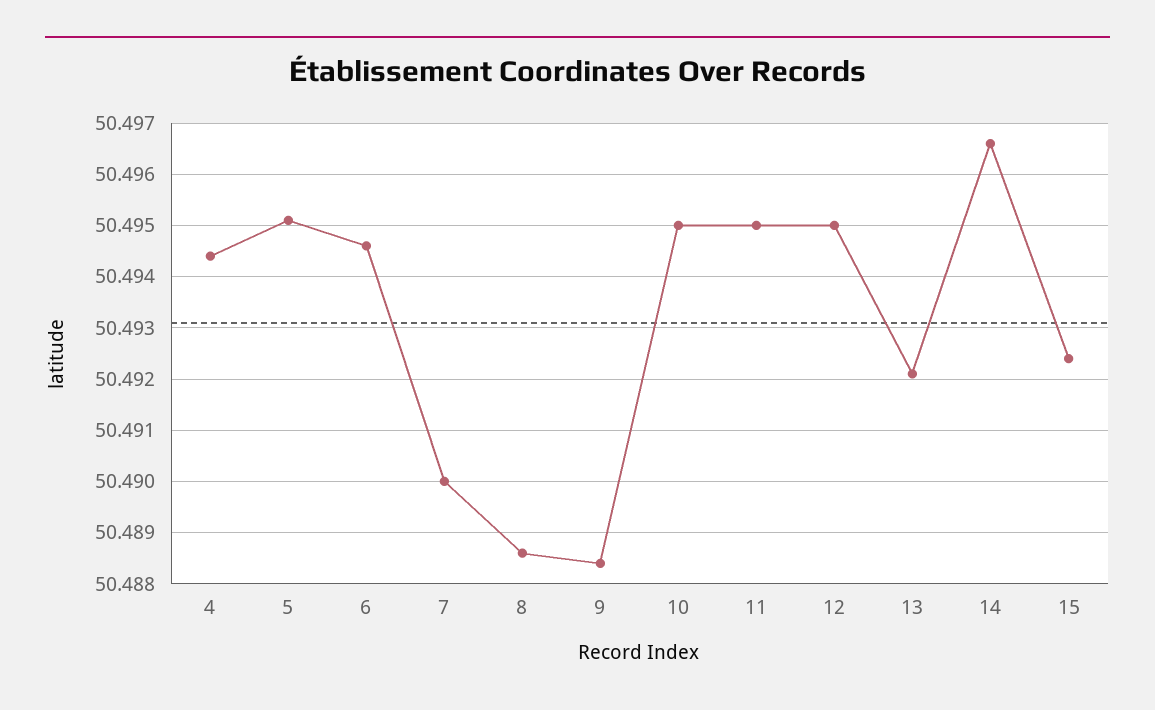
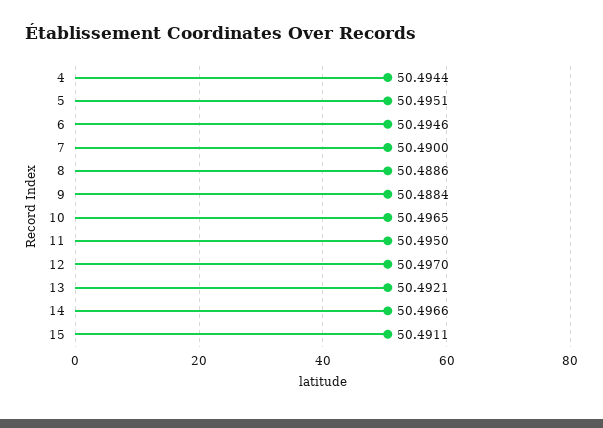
10: 50.495 -> 50.4965
12: 50.495 -> 50.497
15: 50.4925 -> 50.4911

